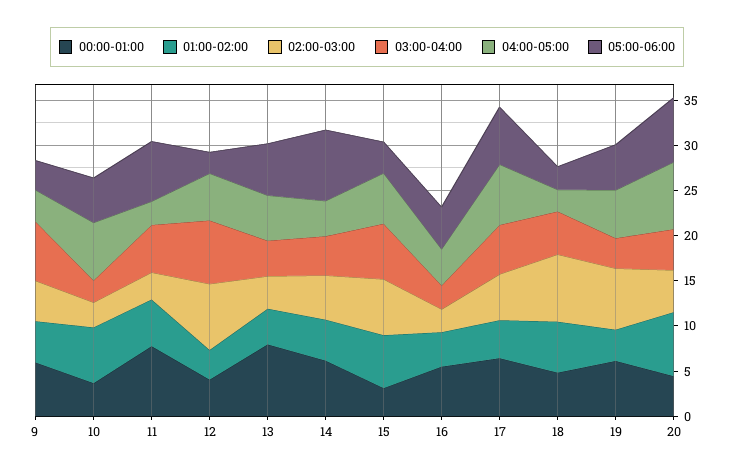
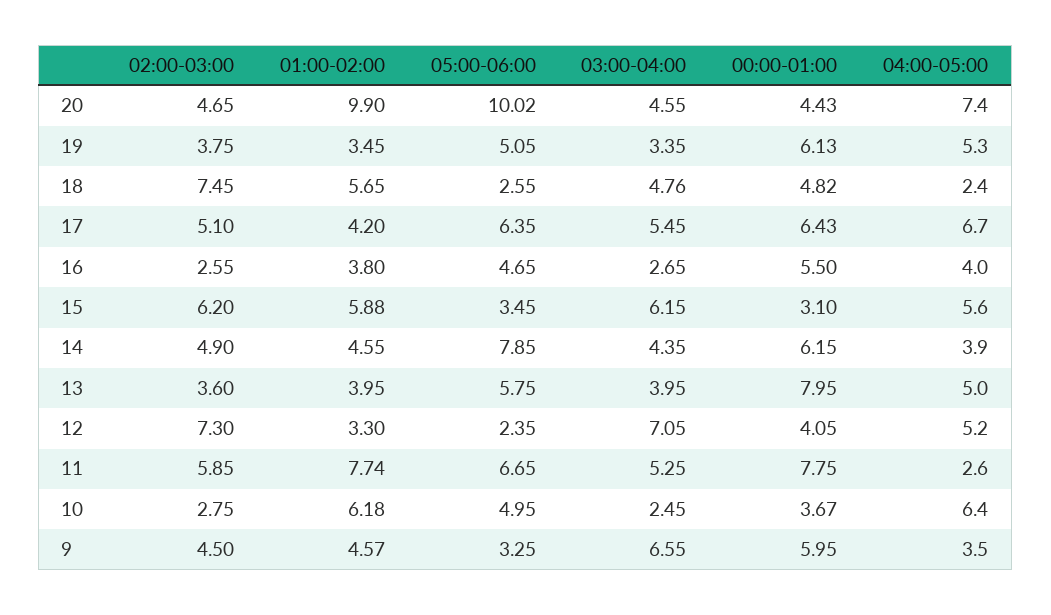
01:00-02:00, 11: 5 -> 7.74
02:00-03:00, 11: 3 -> 5.85
02:00-03:00, 19: 7 -> 3.75
01:00-02:00, 20: 7 -> 9.9
05:00-06:00, 20: 7 -> 10.02

